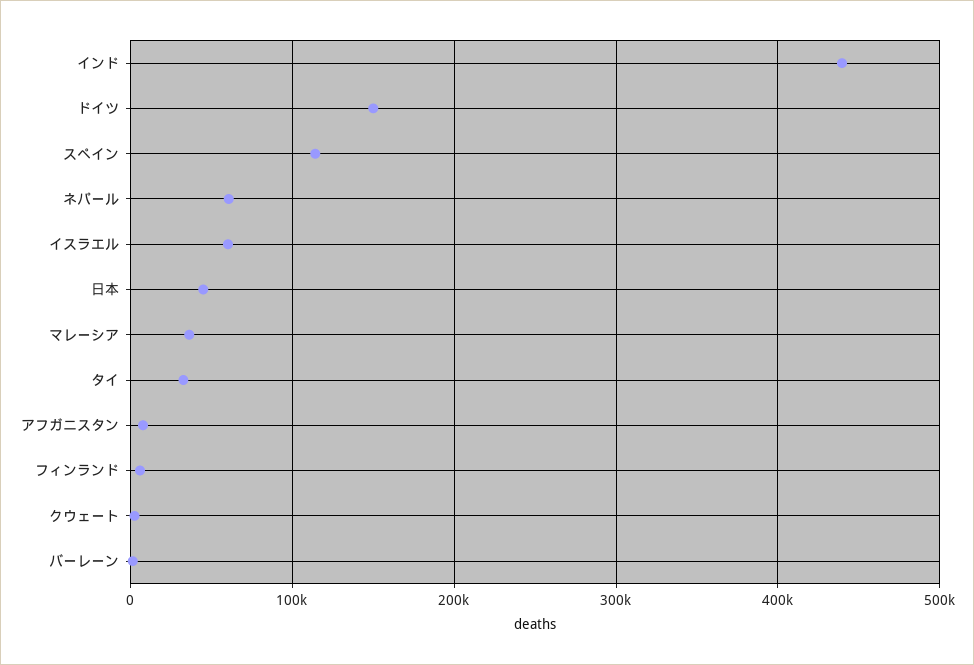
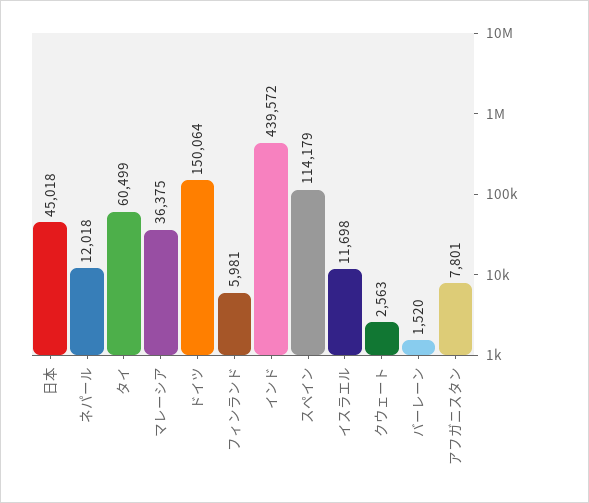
ネパール: 60000 -> 12018
イスラエル: 60000 -> 11698
タイ: 30000 -> 60499

